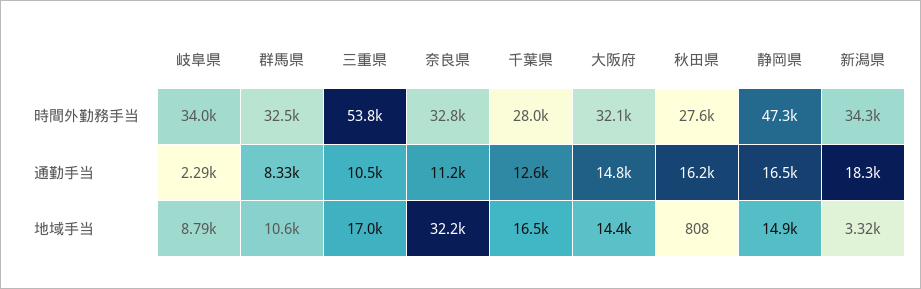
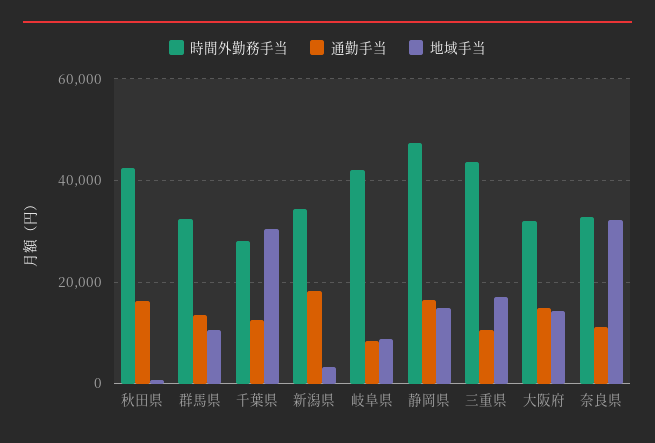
時間外勤務手当, 岐阜県: 34000 -> 42000
時間外勤務手当, 三重県: 53800 -> 44000
時間外勤務手当, 秋田県: 27600 -> 42000
通勤手当, 岐阜県: 2290 -> 8000
通勤手当, 群馬県: 8330 -> 14000
地域手当, 千葉県: 16500 -> 30000

